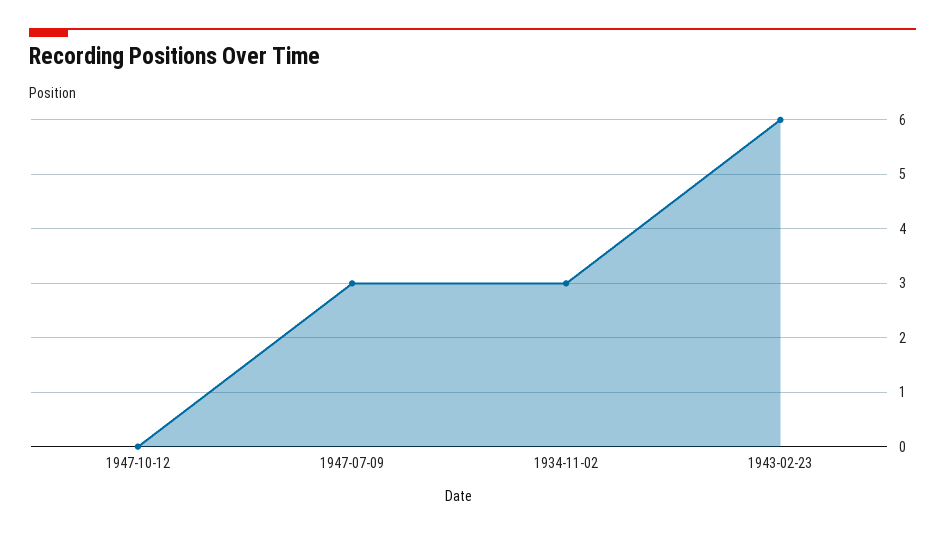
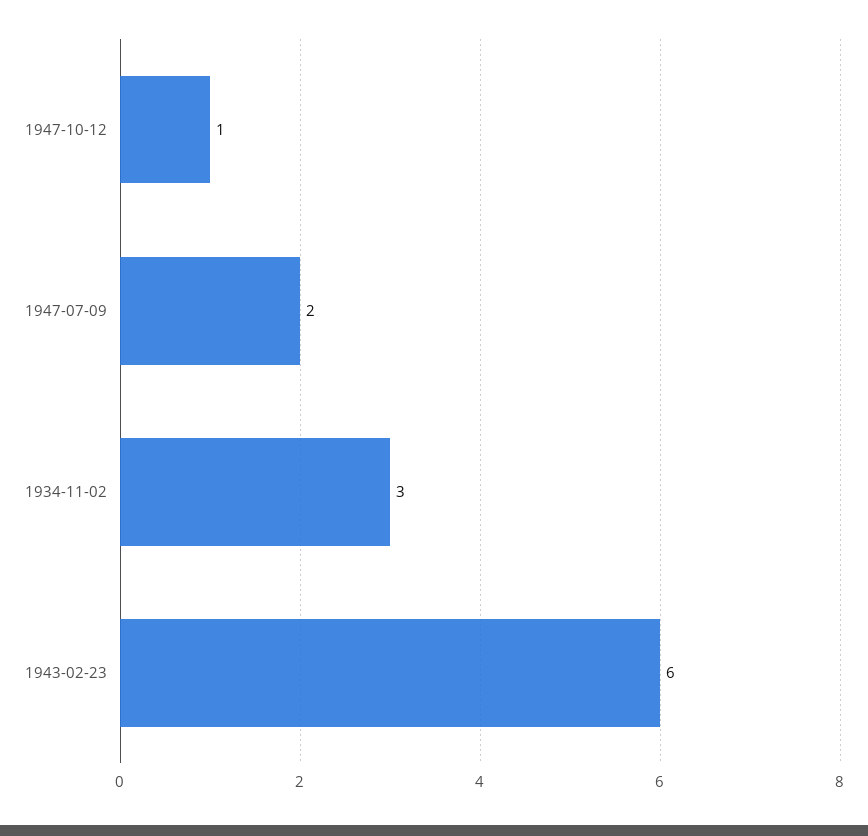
1947-10-12: 0 -> 1
1947-07-09: 3 -> 2

